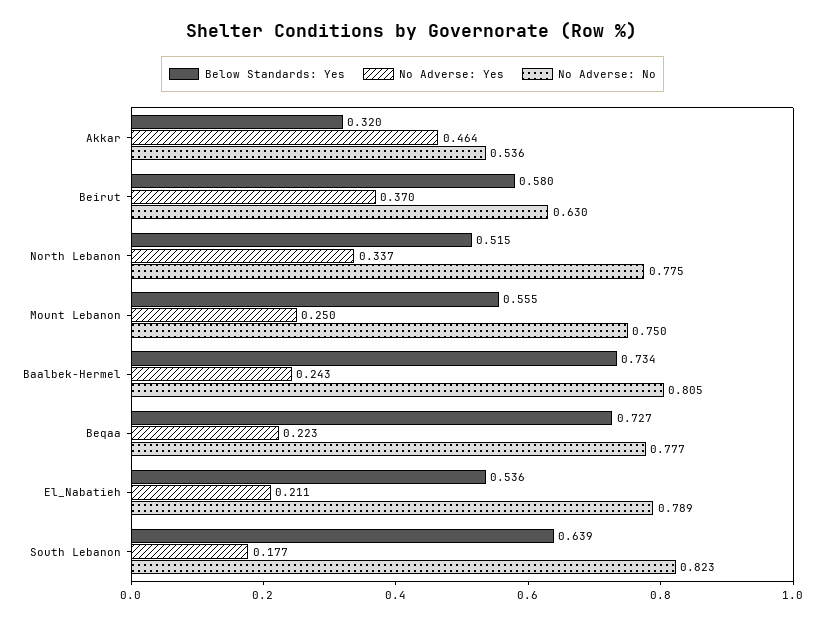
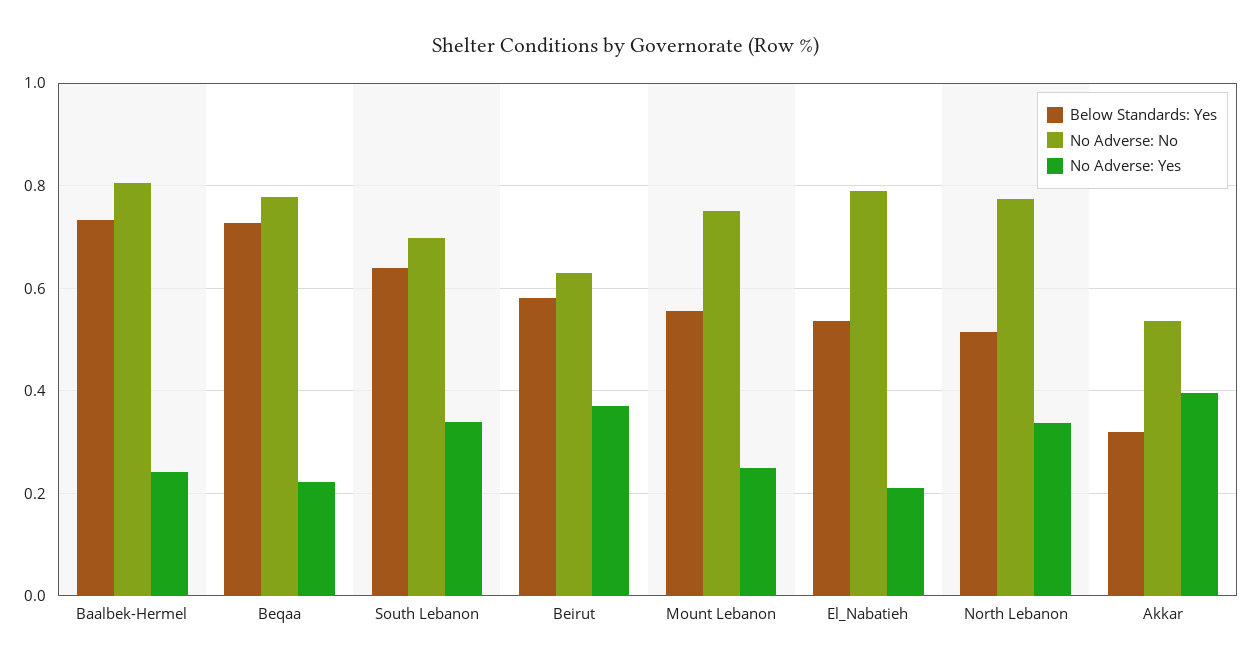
No Adverse: Yes, Akkar: 0.464 -> 0.4
No Adverse: Yes, South Lebanon: 0.177 -> 0.34
No Adverse: No, South Lebanon: 0.823 -> 0.7

